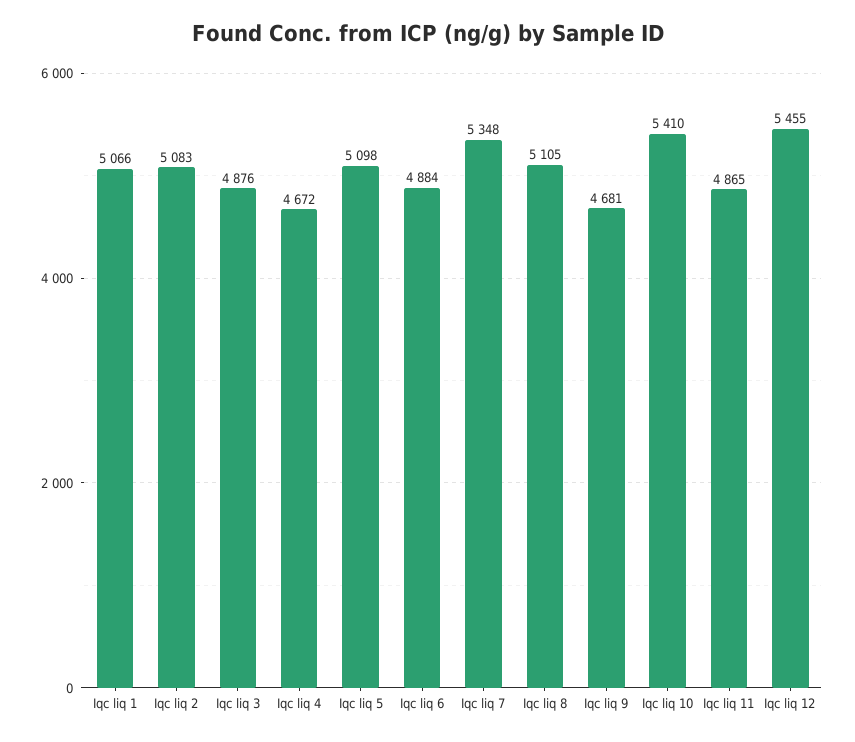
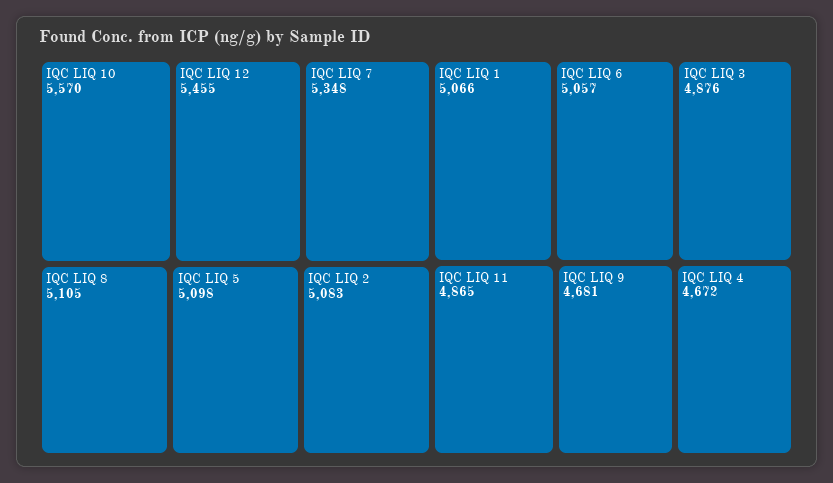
Iqc liq 6: 4884 -> 5057
Iqc liq 10: 5410 -> 5570

